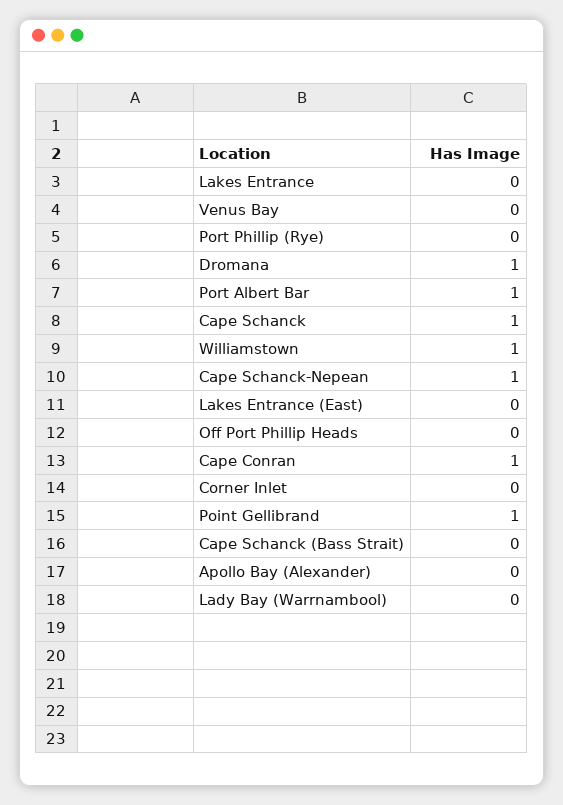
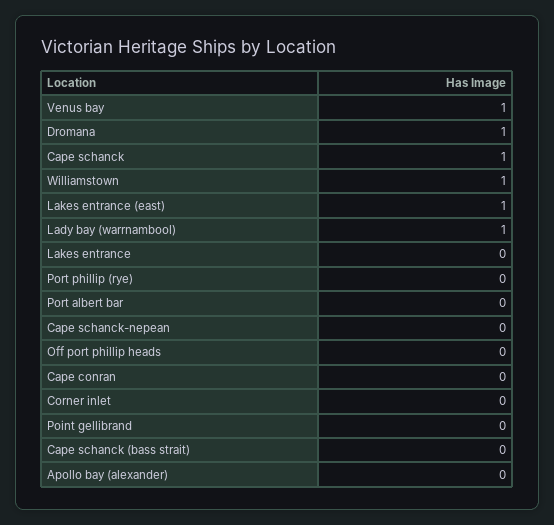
Venus Bay: 0 -> 1
Port Albert Bar: 1 -> 0
Cape Schanck-Nepean: 1 -> 0
Lakes Entrance (East): 0 -> 1
Cape Conran: 1 -> 0
Point Gellibrand: 1 -> 0
Lady Bay (Warrnambool): 0 -> 1

